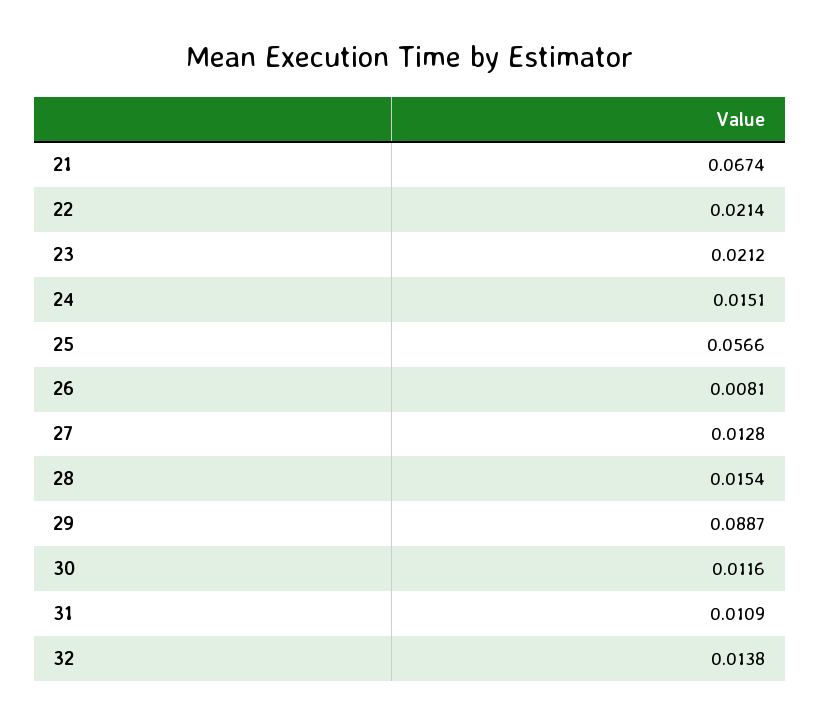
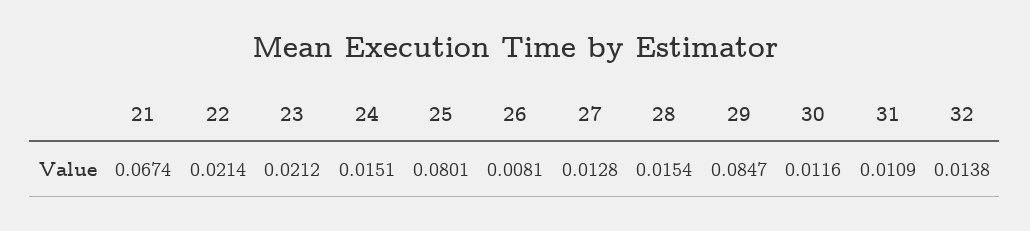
25: 0.0566 -> 0.0801
29: 0.0887 -> 0.0847

